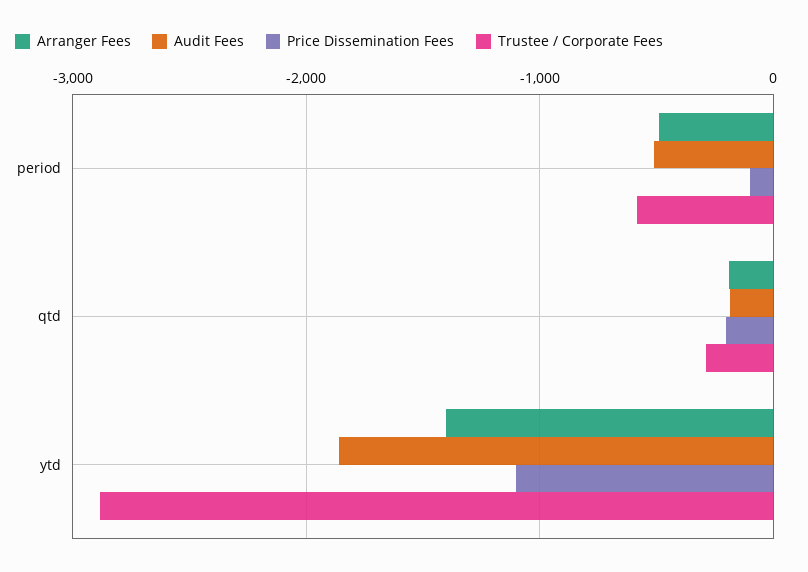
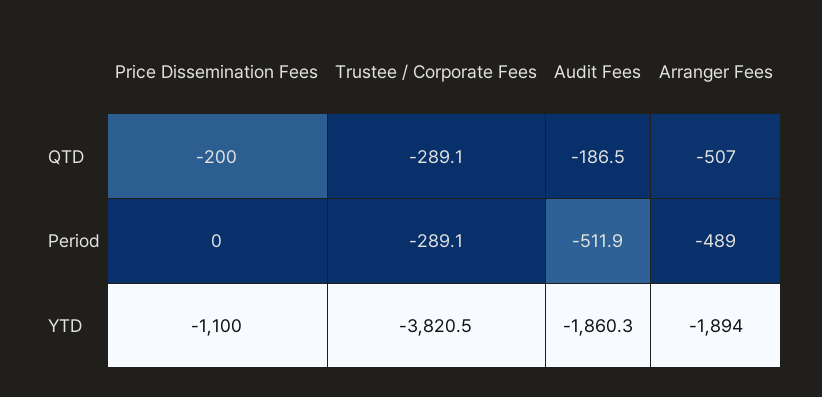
Price Dissemination Fees, period: -100 -> 0
Trustee / Corporate Fees, period: -600 -> -289.1
Arranger Fees, qtd: -200 -> -507
Arranger Fees, ytd: -1400 -> -1894
Trustee / Corporate Fees, ytd: -2900 -> -3820.5

